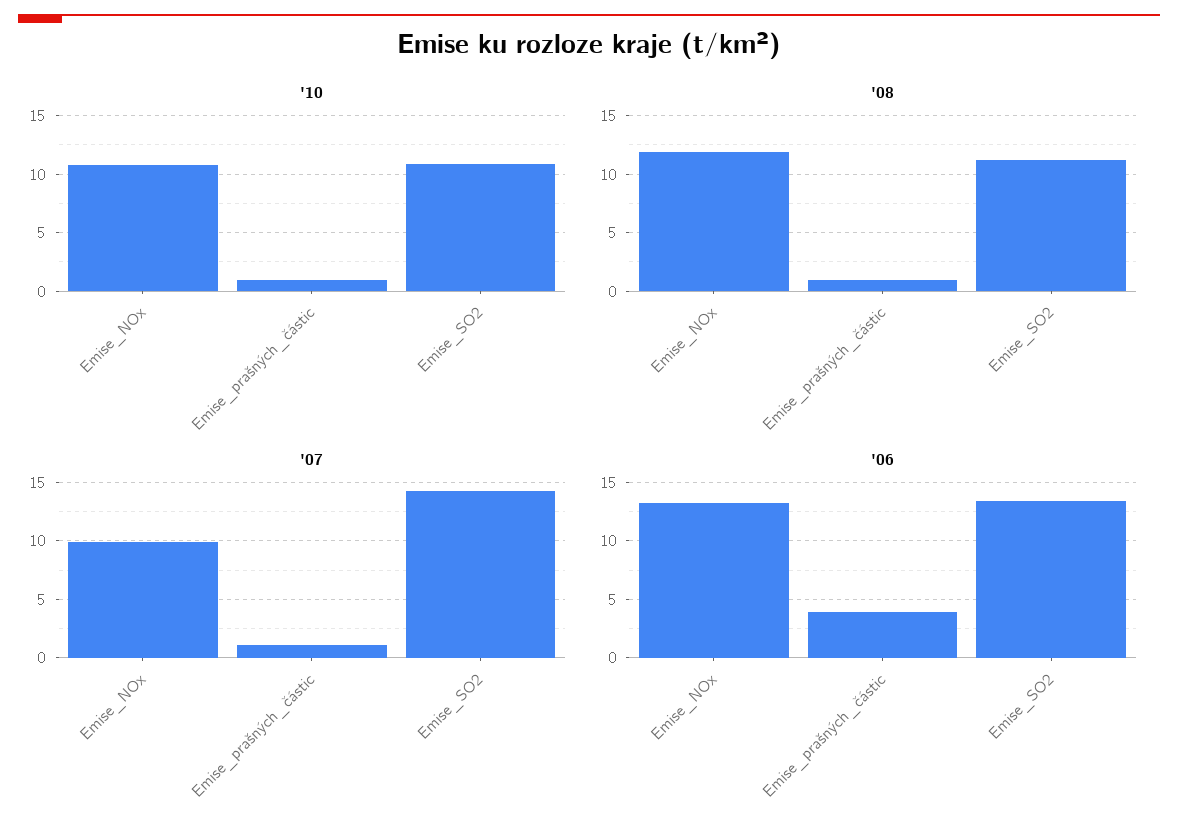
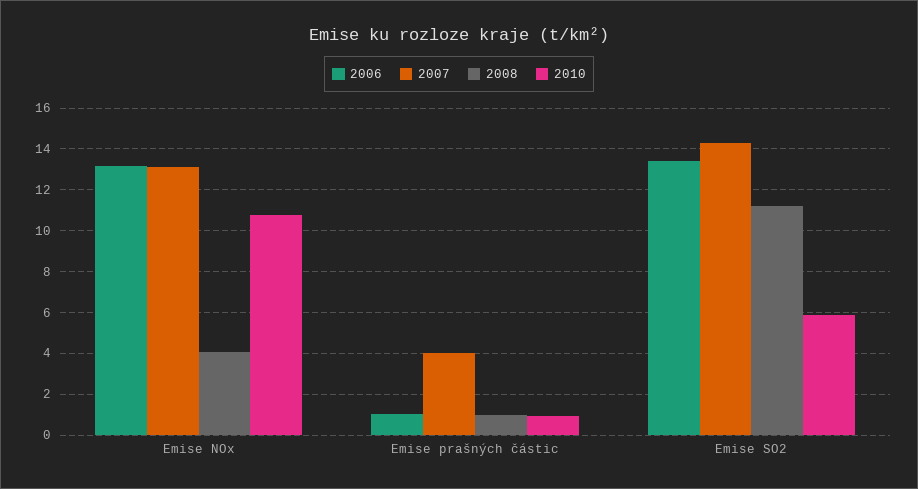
'10, Emise_SO2: 11 -> 6
'08, Emise_NOx: 12 -> 4
'07, Emise_NOx: 10 -> 13
'07, Emise_prašných_částic: 1 -> 4
'06, Emise_prašných_částic: 4 -> 1

